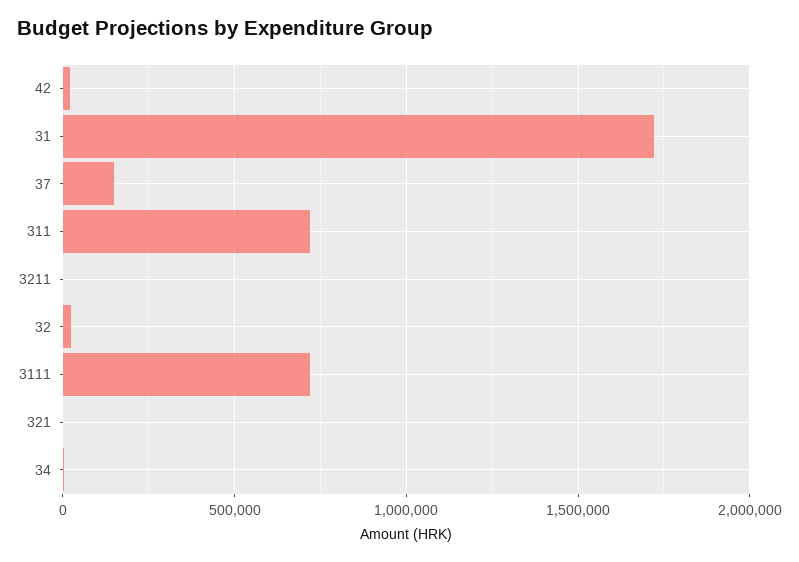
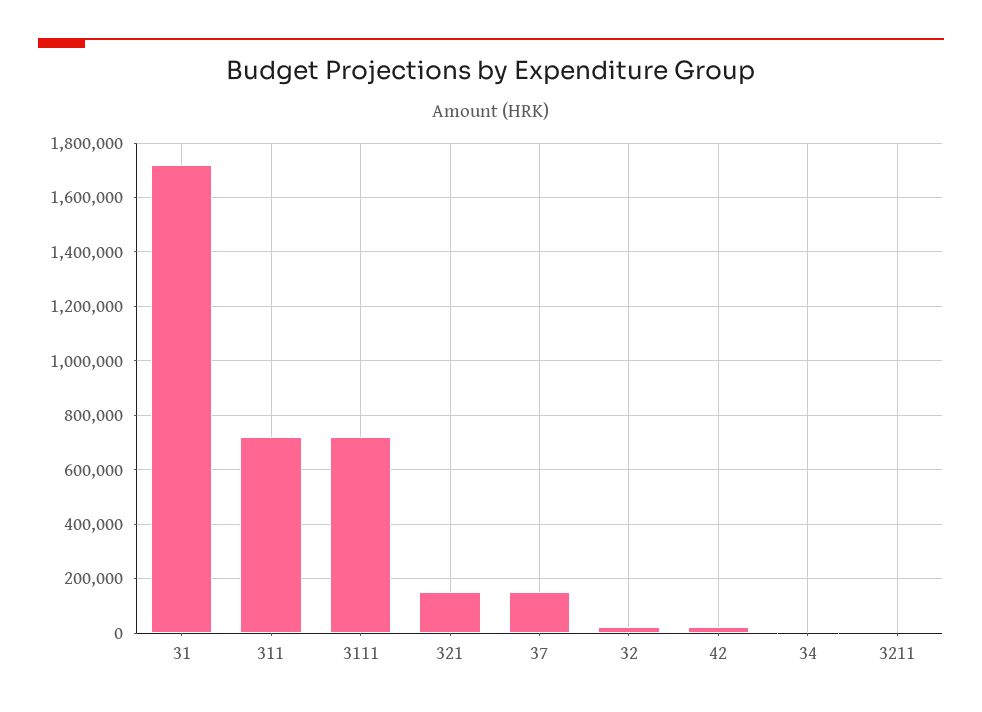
321: 0 -> 150000

